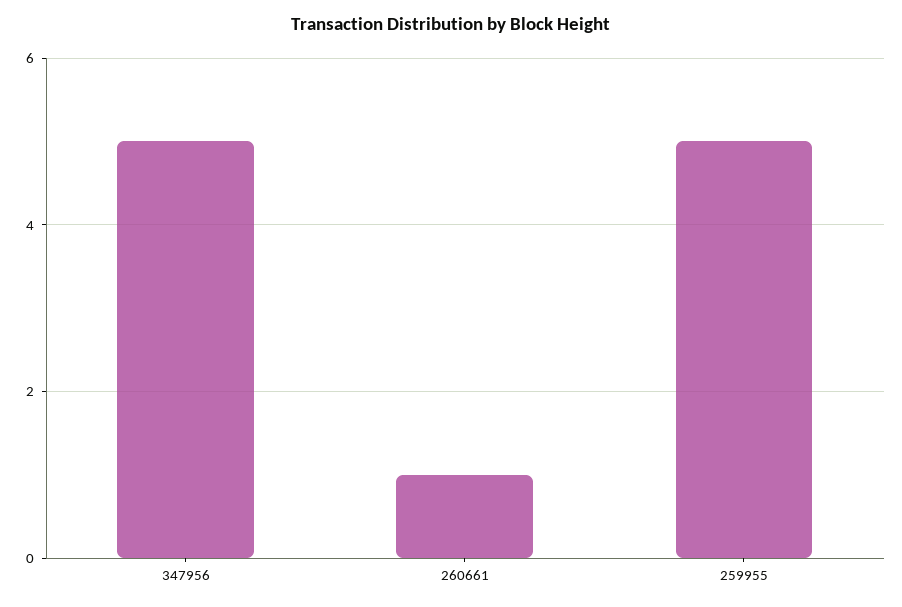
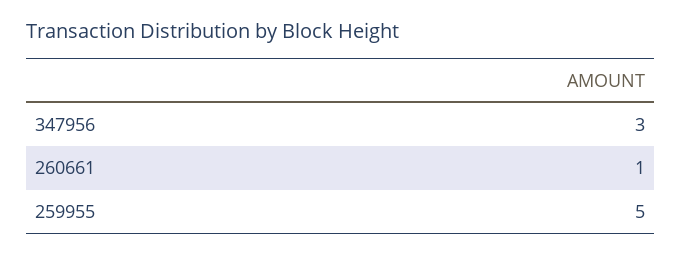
347956: 5 -> 3

